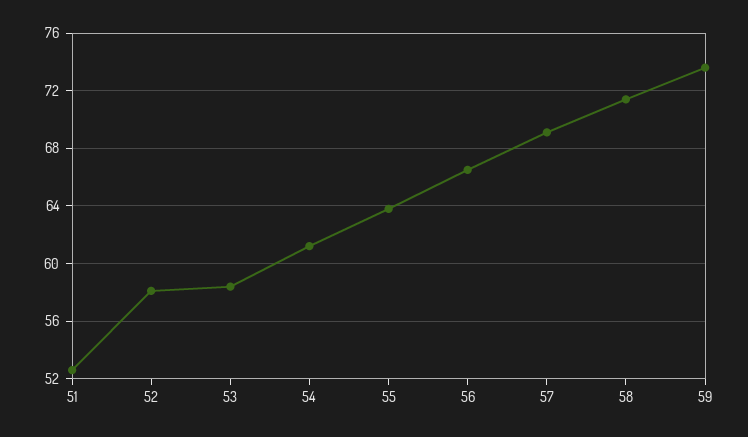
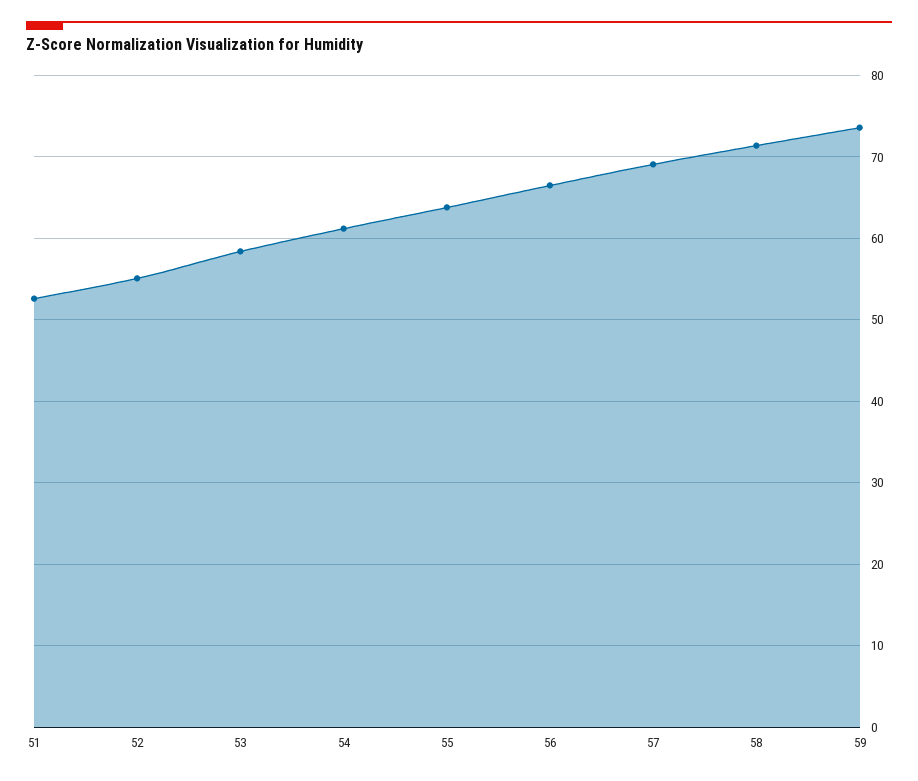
52: 58 -> 55

